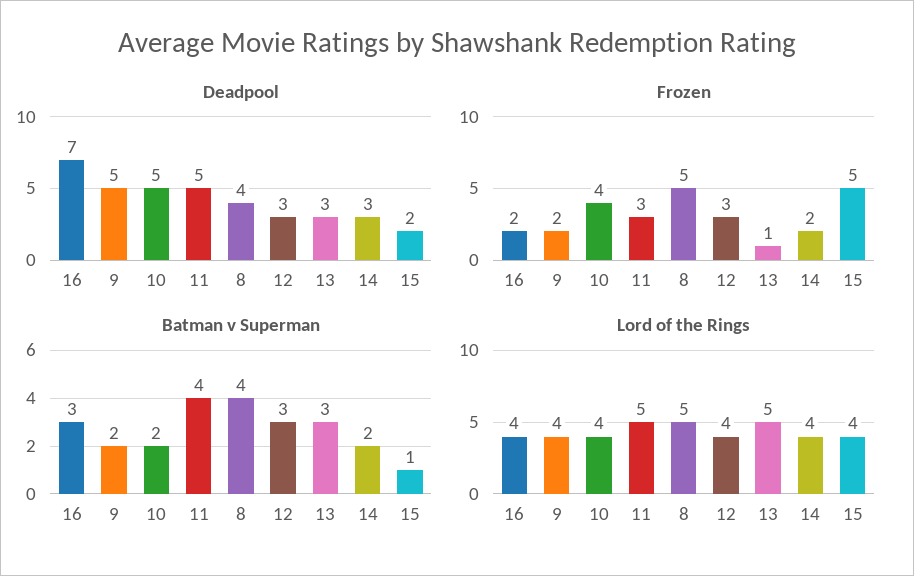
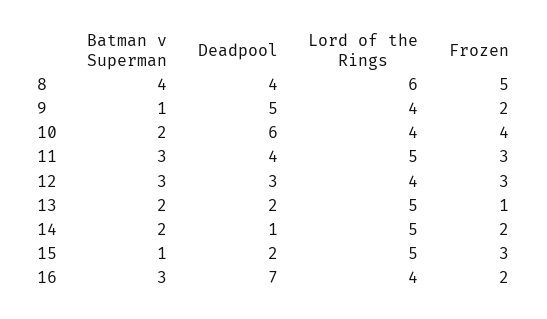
Deadpool, 10: 5 -> 6
Deadpool, 11: 5 -> 4
Deadpool, 13: 3 -> 2
Deadpool, 14: 3 -> 1
Frozen, 15: 5 -> 3
Batman v Superman, 9: 2 -> 1
Batman v Superman, 11: 4 -> 3
Batman v Superman, 13: 3 -> 2
Lord of the Rings, 8: 5 -> 6
Lord of the Rings, 14: 4 -> 5
Lord of the Rings, 15: 4 -> 5

